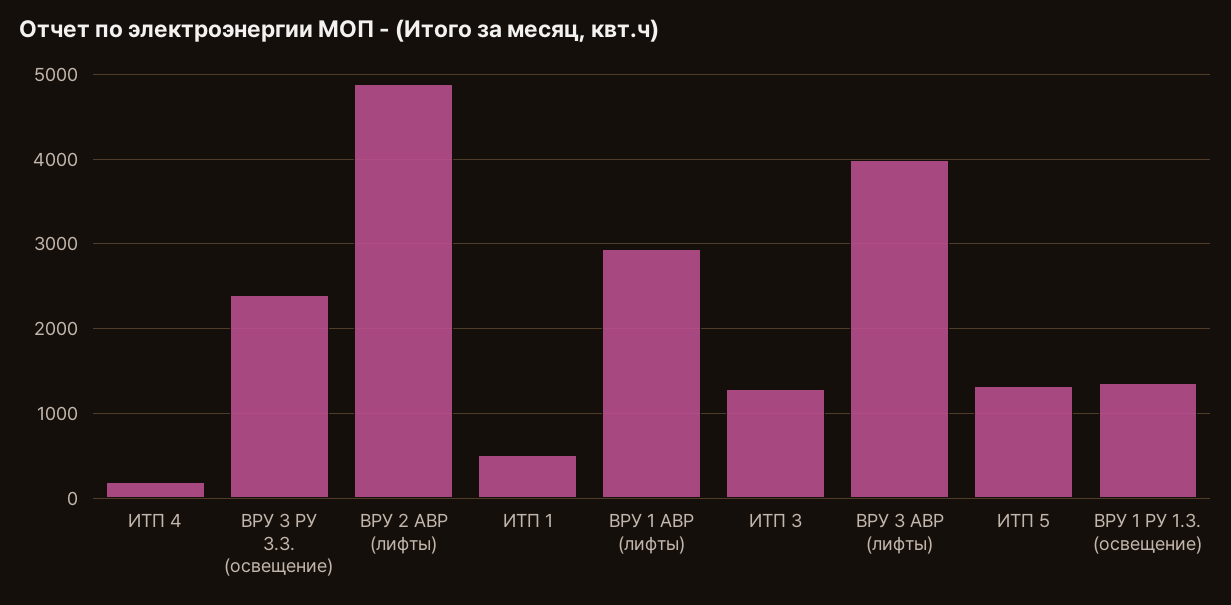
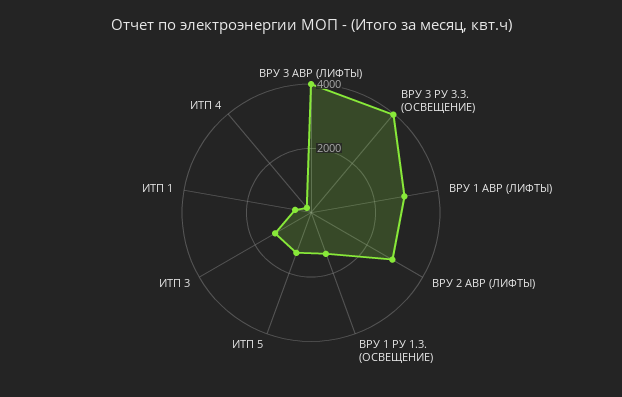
ВРУ 3 РУ 3.3. (освещение): 2400 -> 4000
ВРУ 2 АВР (лифты): 4900 -> 3000

